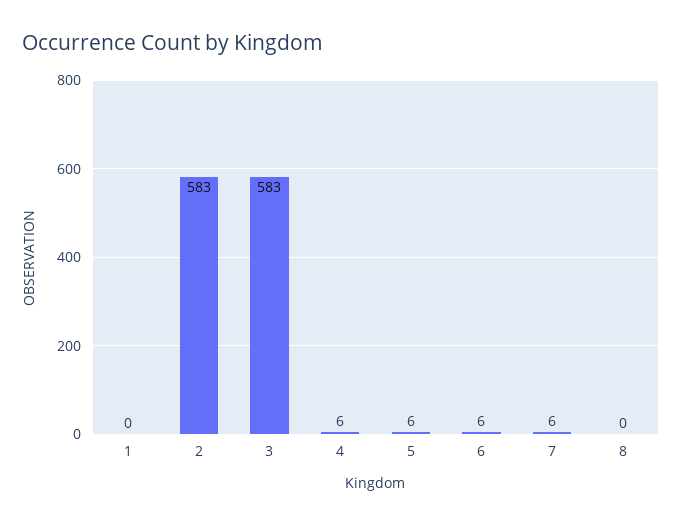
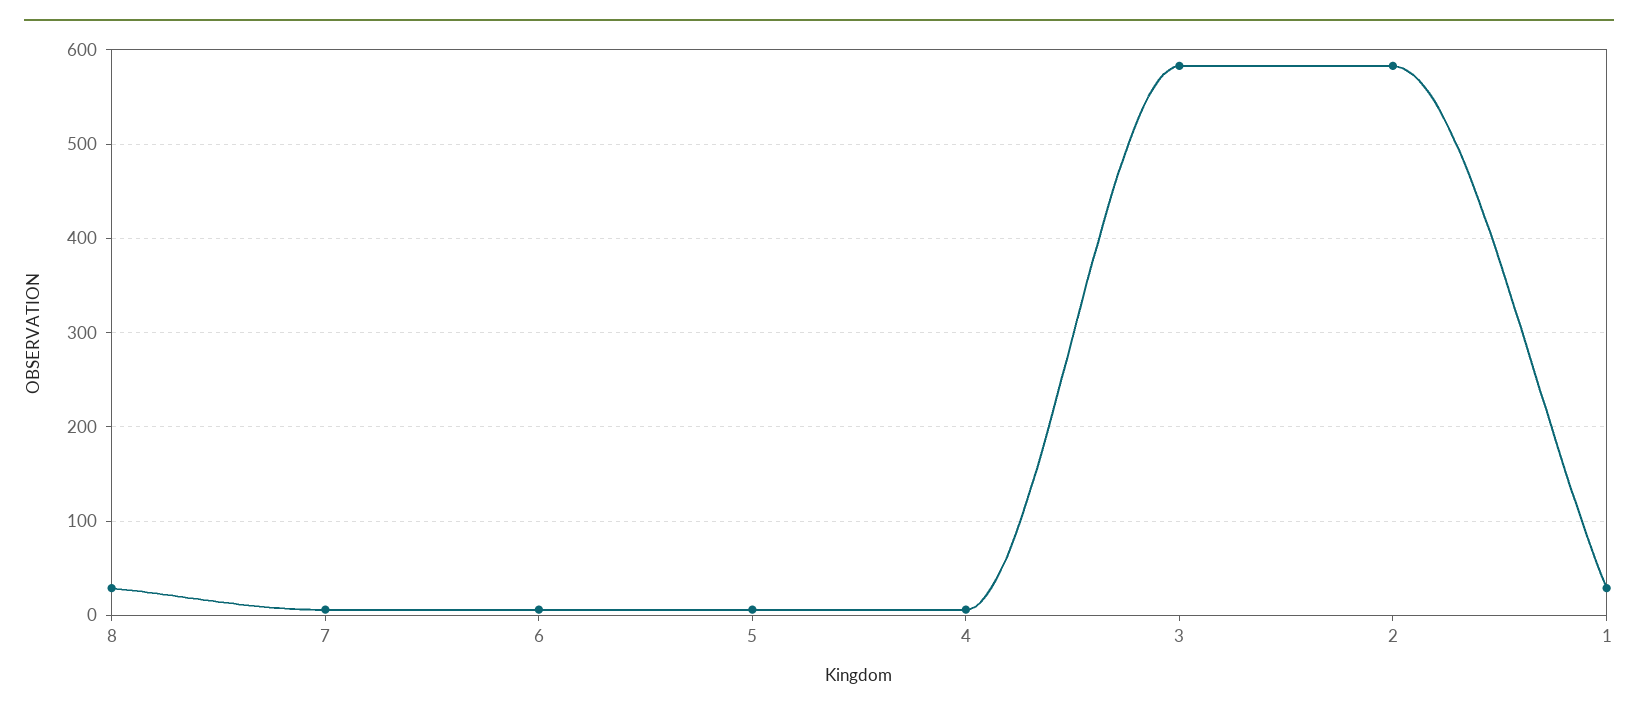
1: 0 -> 30
8: 0 -> 30

